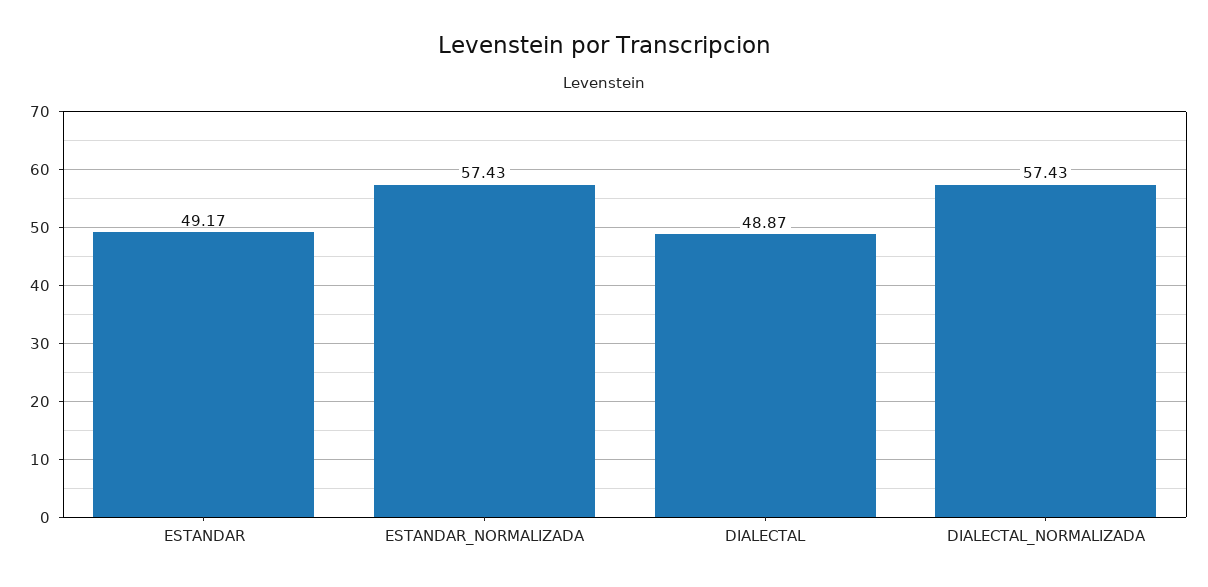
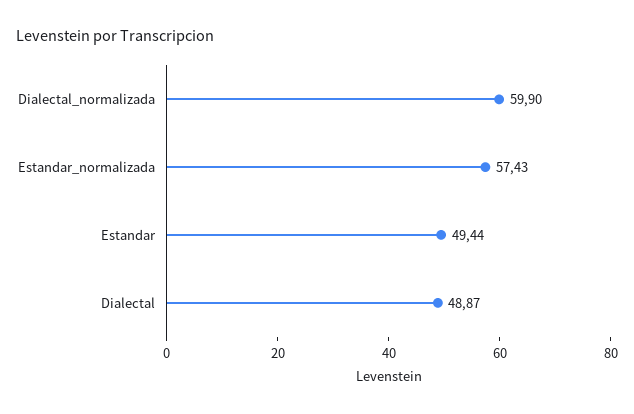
ESTANDAR: 49.17 -> 49.44
DIALECTAL_NORMALIZADA: 57.43 -> 59.9

